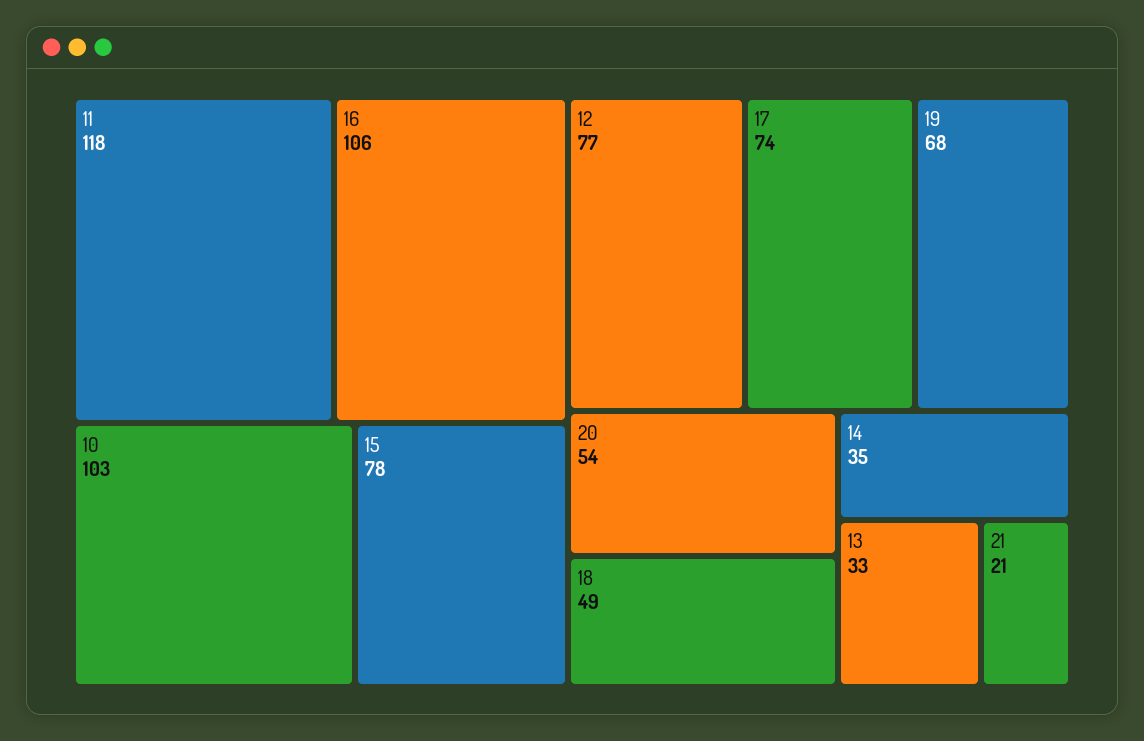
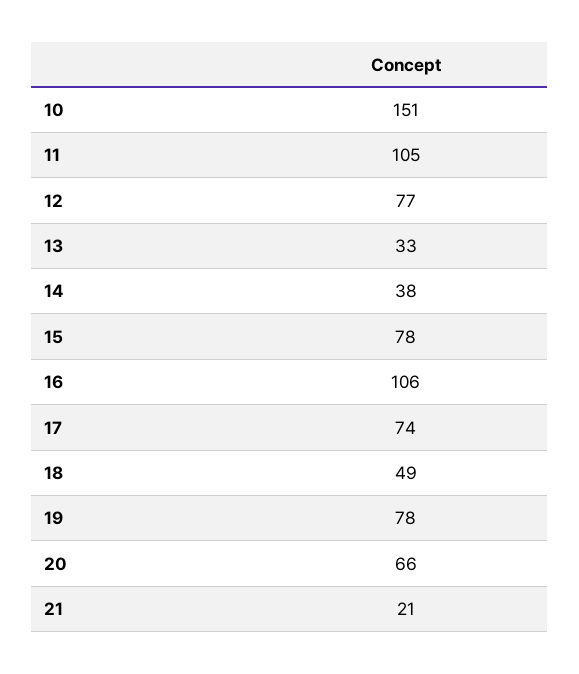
11: 118 -> 105
10: 103 -> 151
19: 68 -> 78
20: 54 -> 66
14: 35 -> 38

